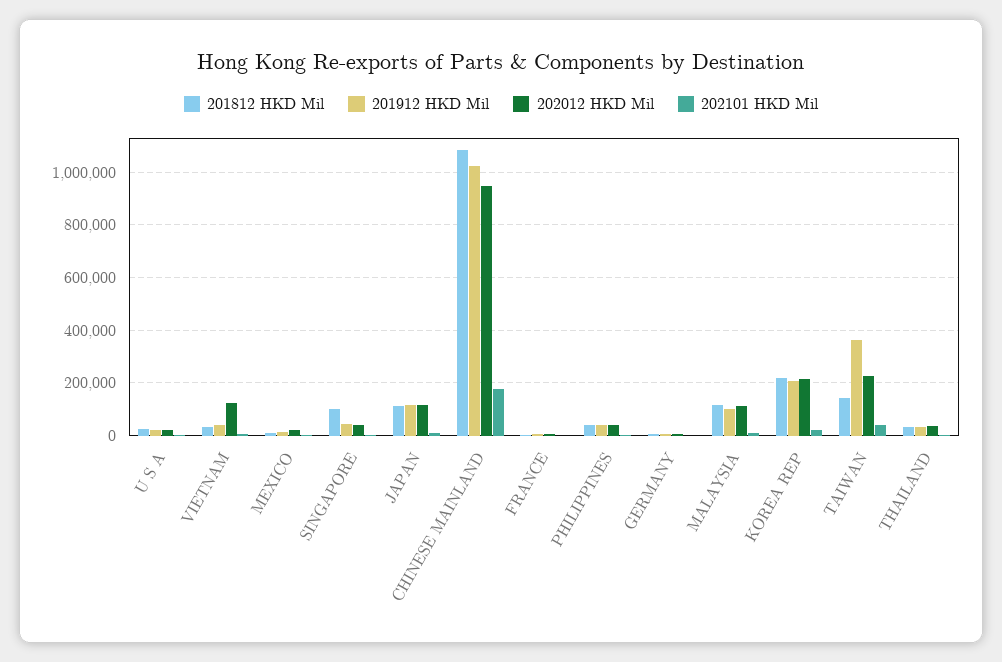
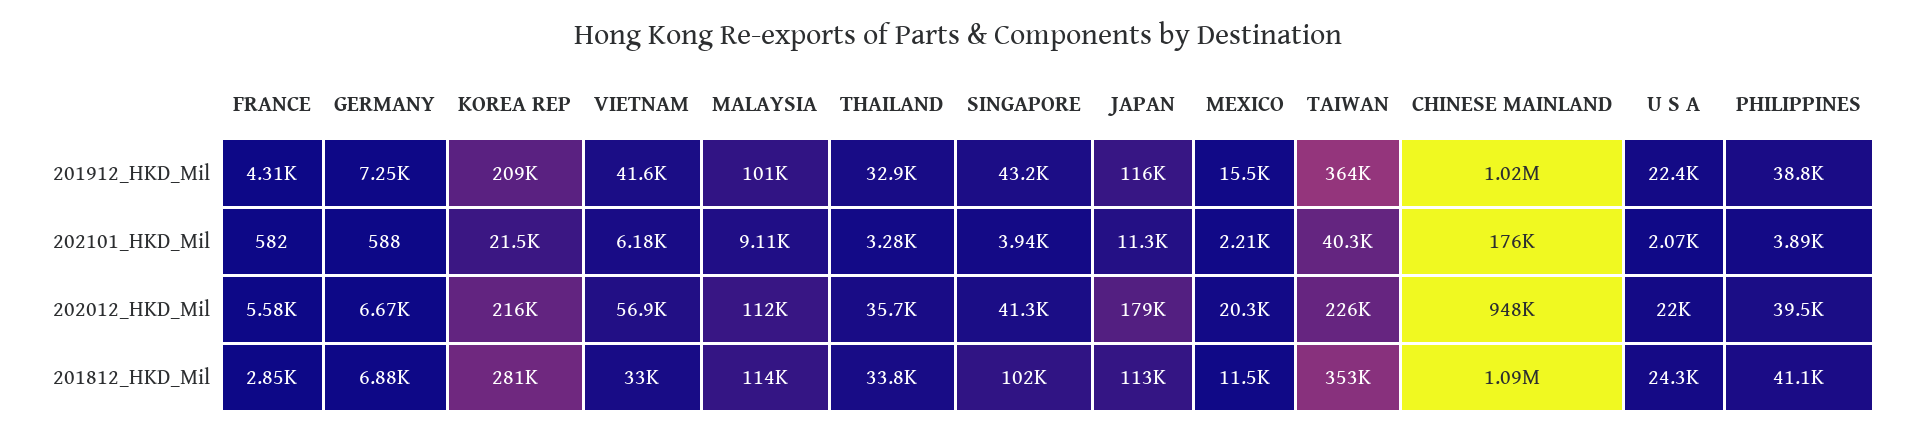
202012 HKD Mil, VIETNAM: 125000 -> 56900
202012 HKD Mil, JAPAN: 125000 -> 179000
201812 HKD Mil, KOREA REP: 225000 -> 281000
201812 HKD Mil, TAIWAN: 150000 -> 353000

